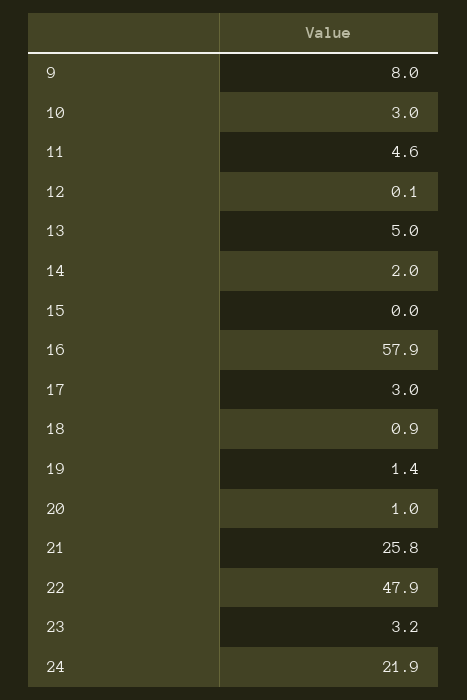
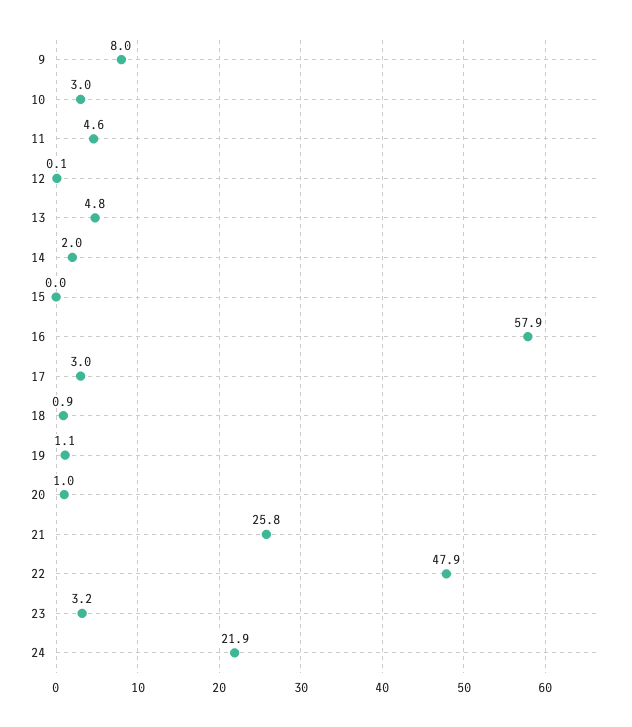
13: 5 -> 4.8
19: 1.4 -> 1.1

